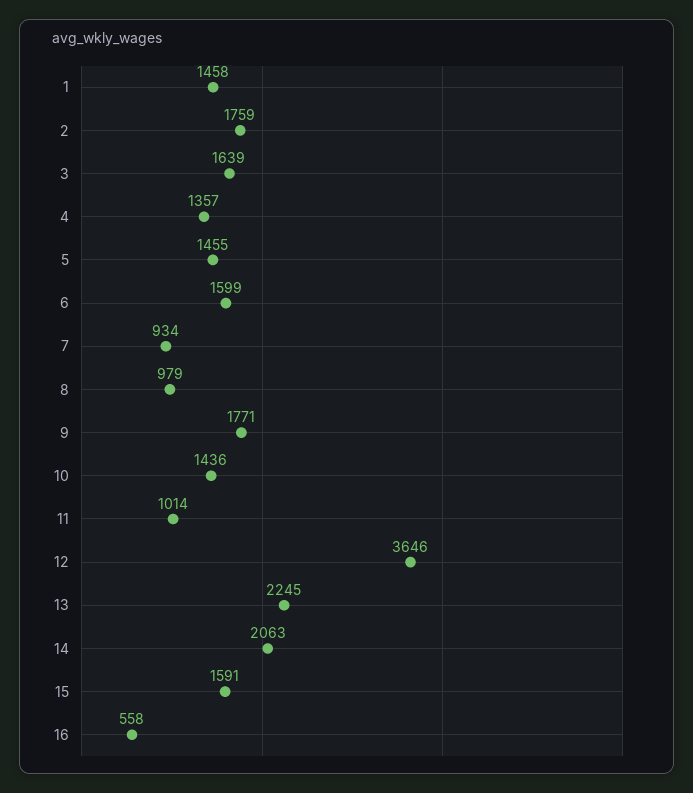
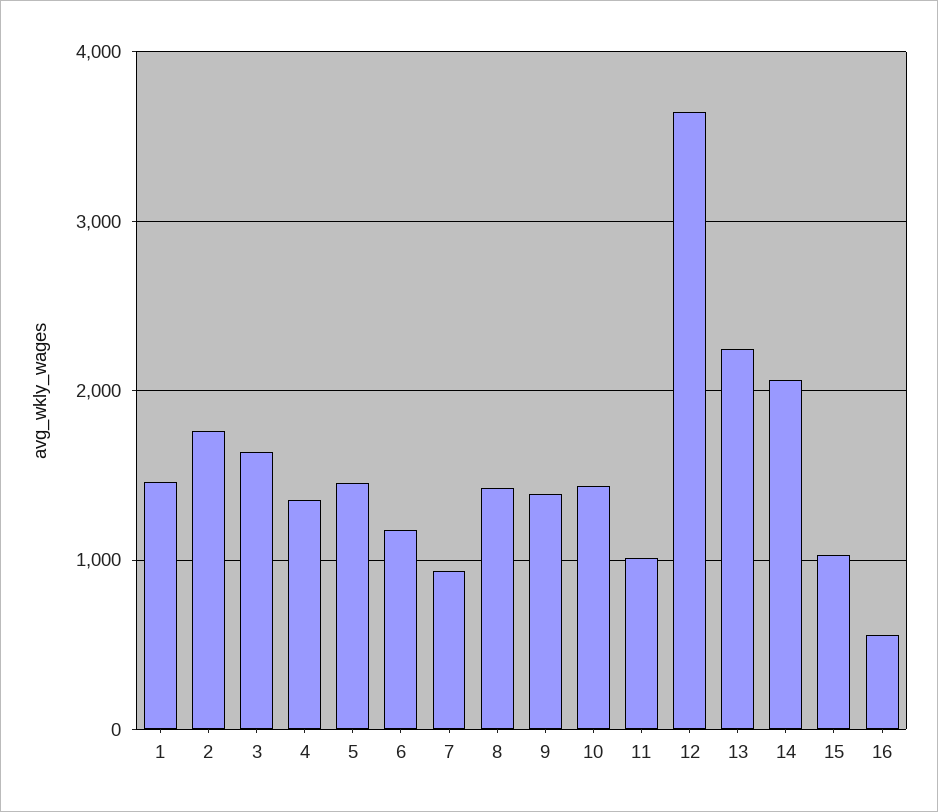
6: 1599 -> 1200
8: 979 -> 1400
9: 1771 -> 1400
15: 1591 -> 1000

